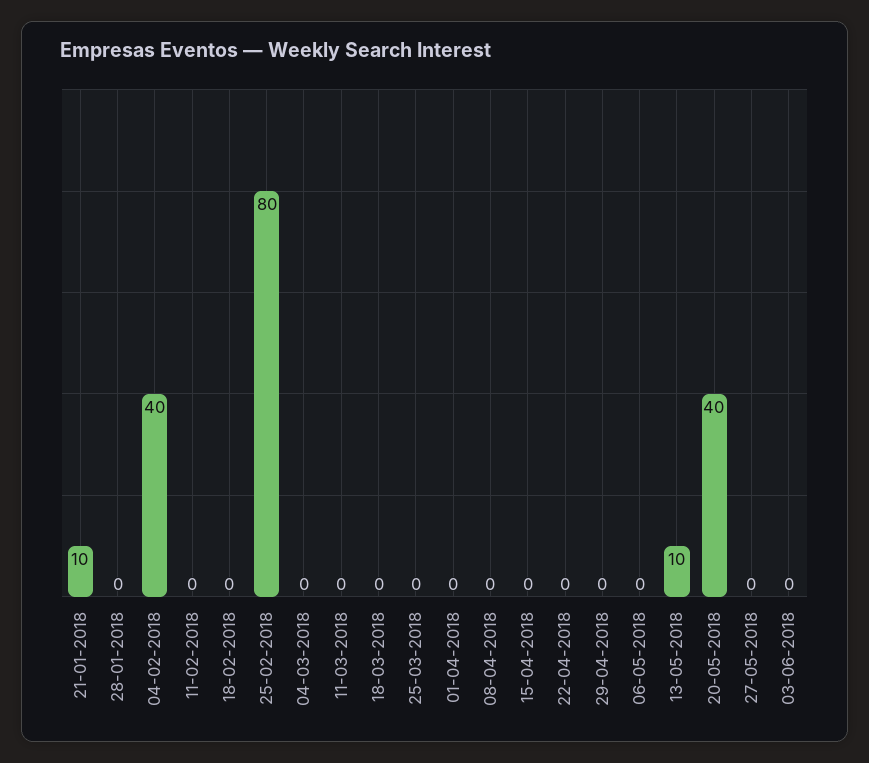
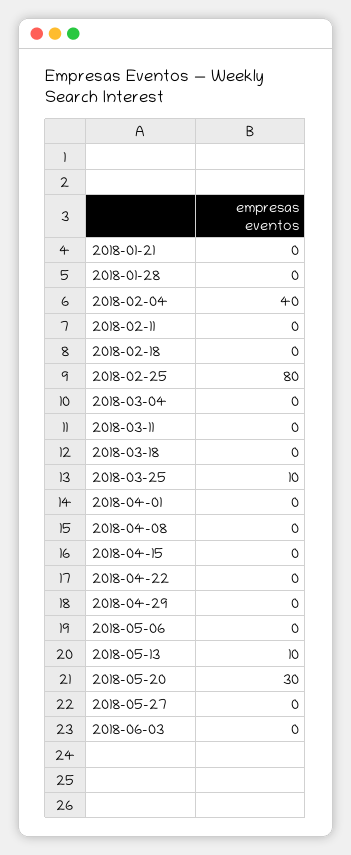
21-01-2018: 10 -> 0
25-03-2018: 0 -> 10
20-05-2018: 40 -> 30

